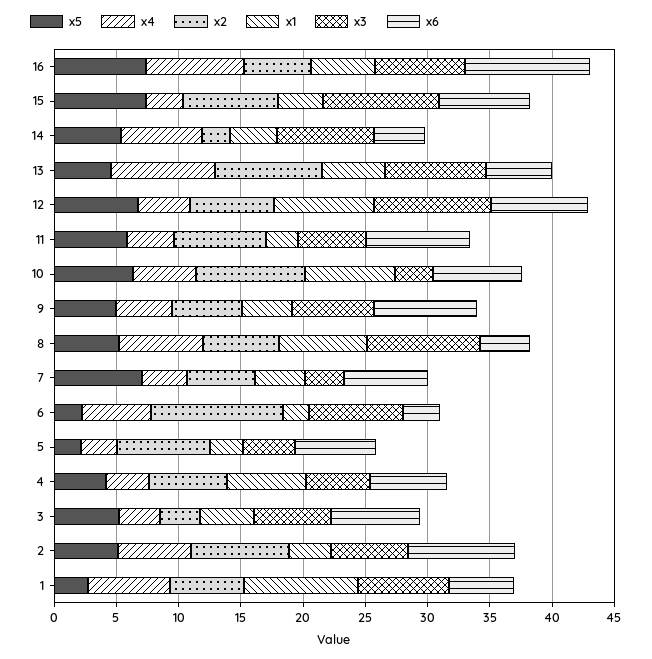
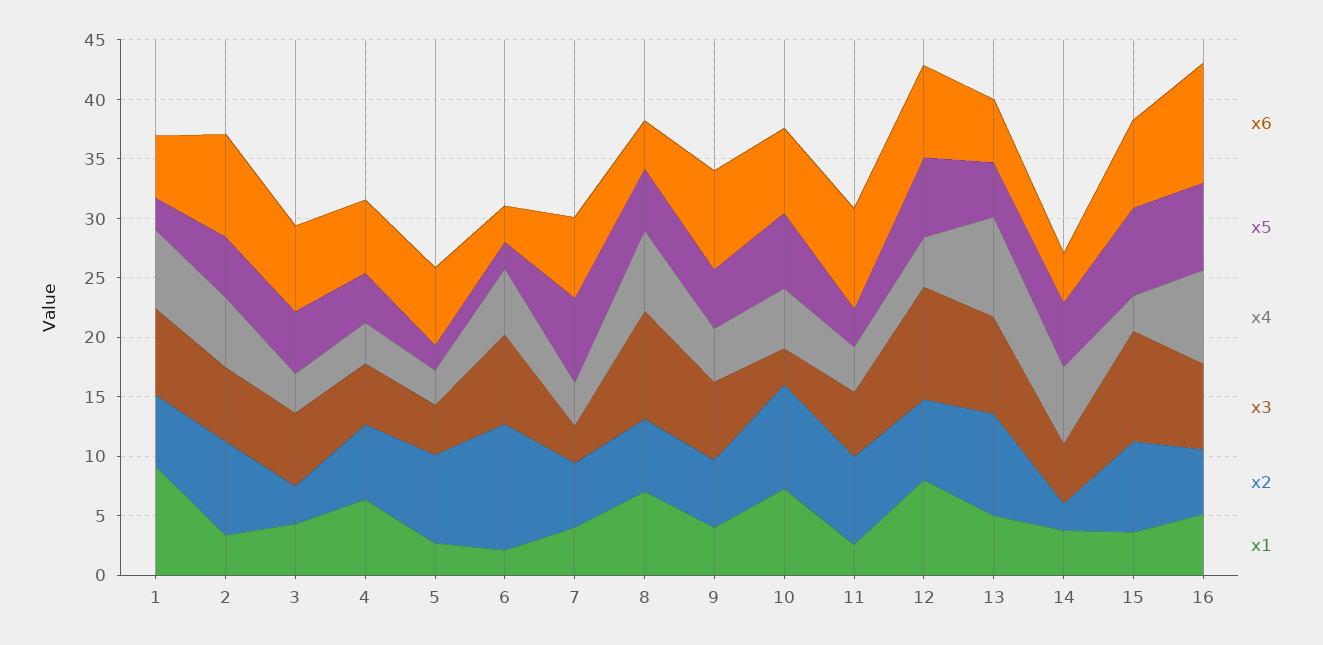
x3, 14: 8 -> 5
x5, 11: 6 -> 3

